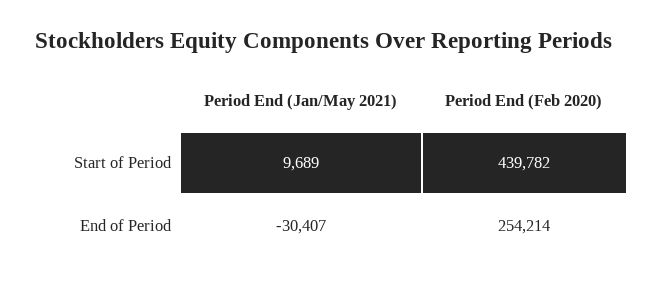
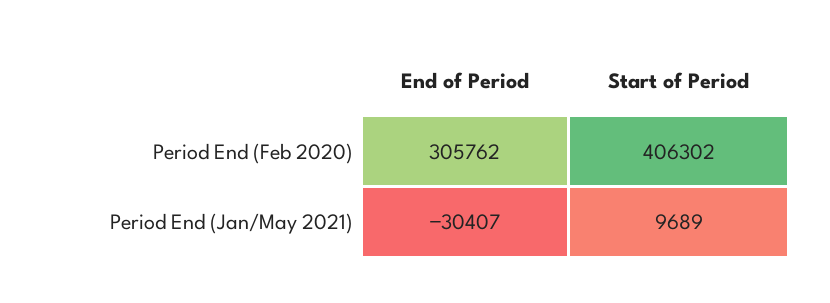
Period End (Feb 2020), Start of Period: 439782 -> 406302
Period End (Feb 2020), End of Period: 254214 -> 305762

